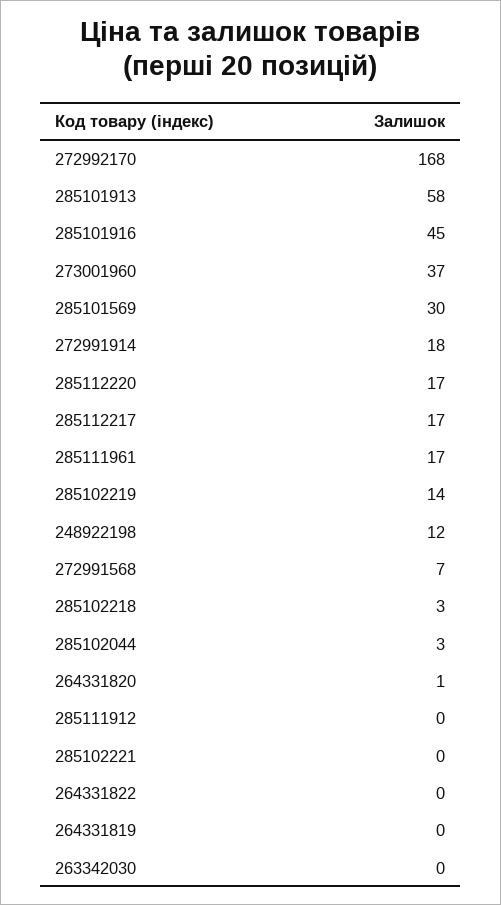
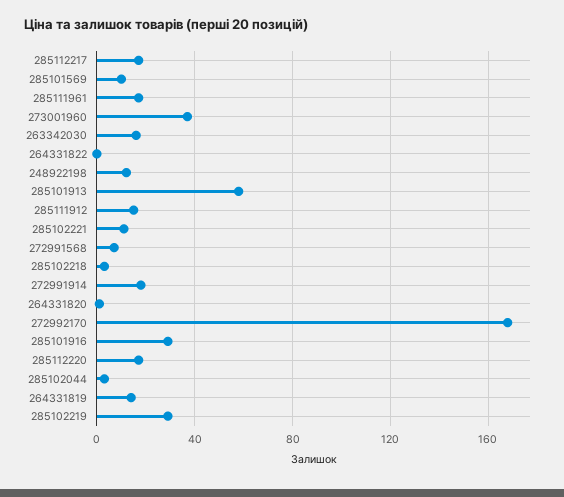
285101916: 45 -> 30
285101569: 30 -> 10
285102219: 14 -> 30
285111912: 0 -> 15
285102221: 0 -> 10
264331819: 0 -> 15
263342030: 0 -> 15

